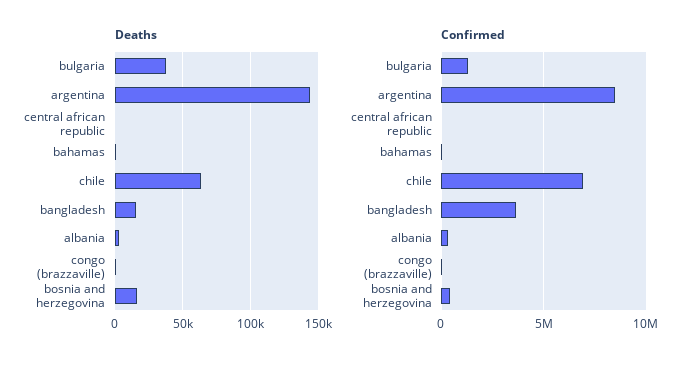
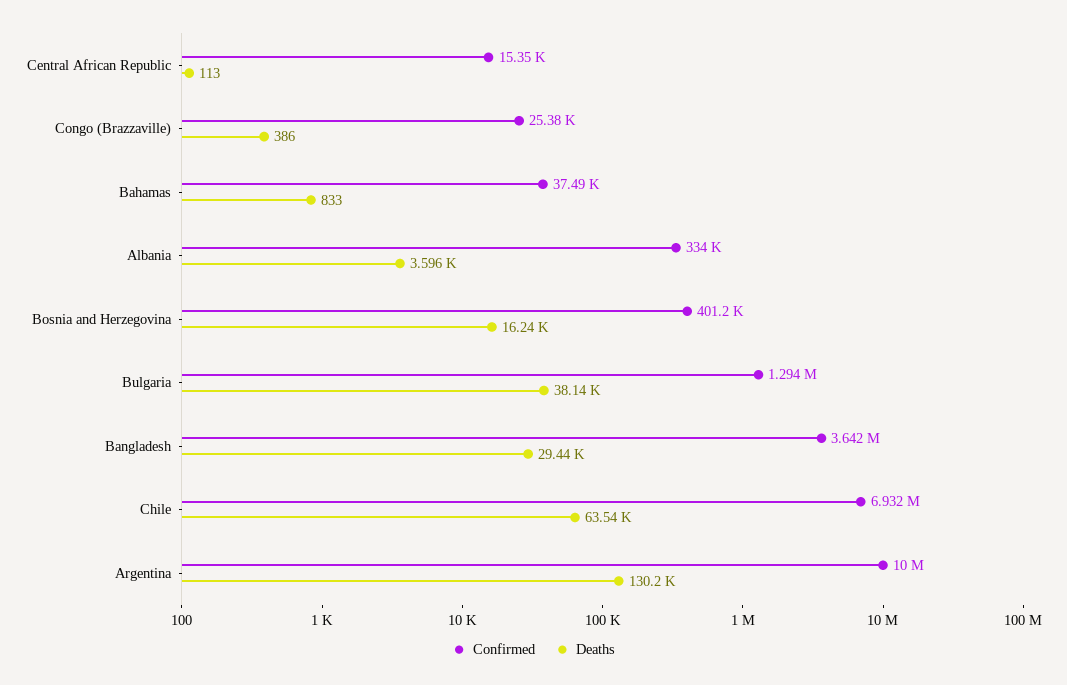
Deaths, argentina: 145000 -> 130200
Deaths, bangladesh: 15000 -> 29440
Confirmed, argentina: 8500000 -> 10000000

